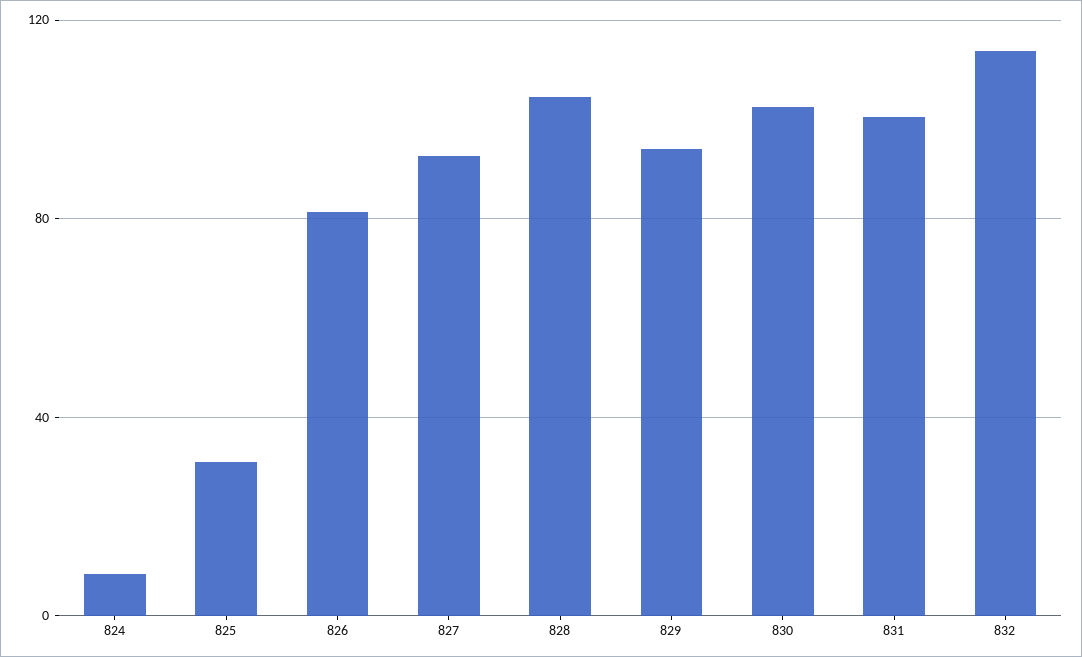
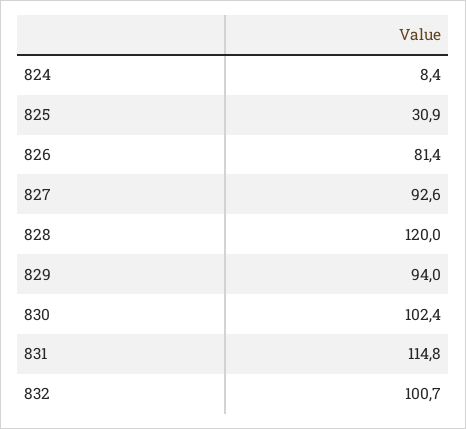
828: 105 -> 120
831: 100 -> 114.8
832: 115 -> 100.7

